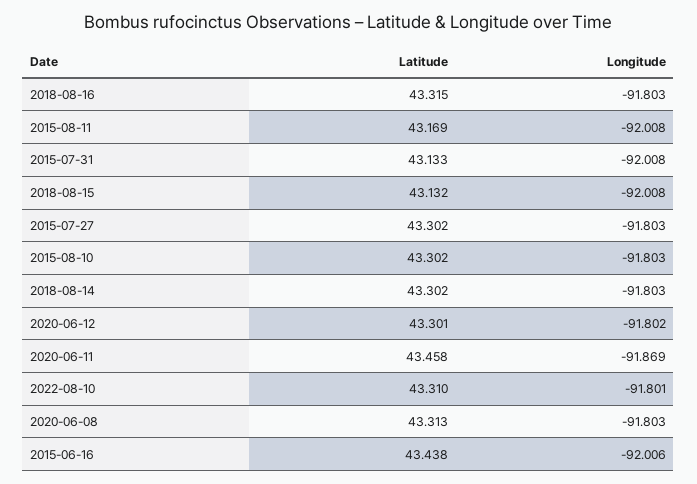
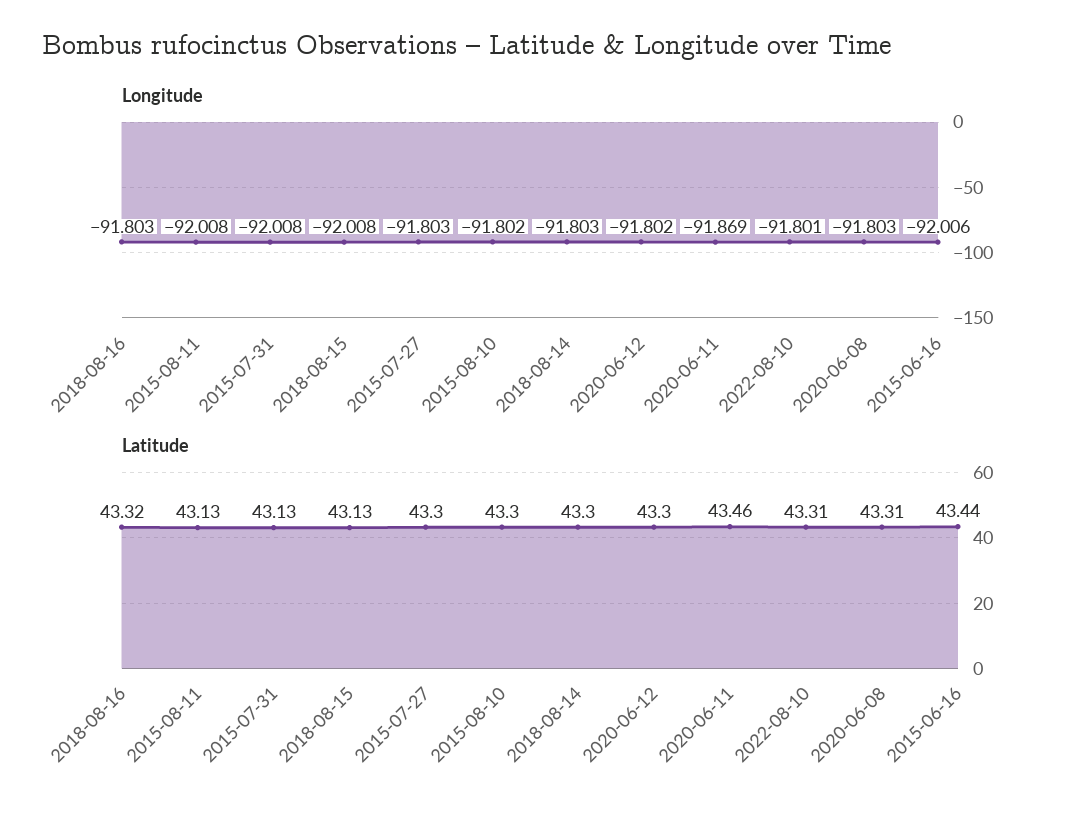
Latitude, 2015-08-11: 43.169 -> 43.13
Longitude, 2015-08-10: -91.803 -> -91.802

